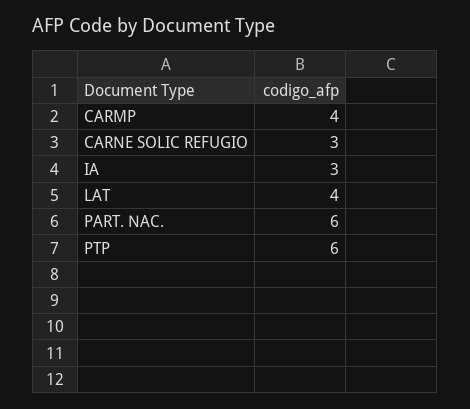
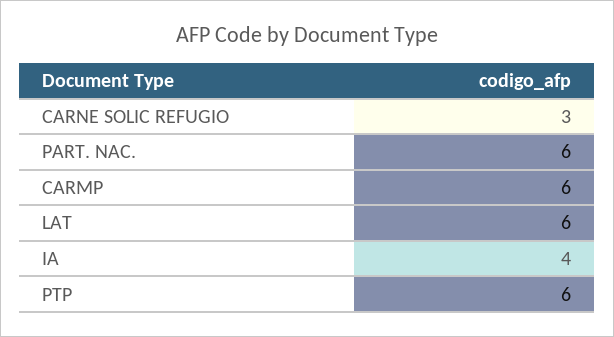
CARMP: 4 -> 6
IA: 3 -> 4
LAT: 4 -> 6

